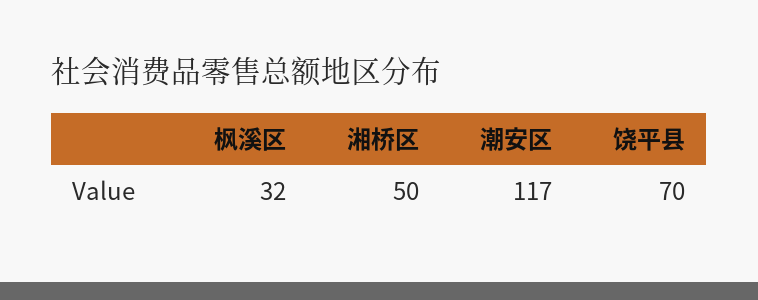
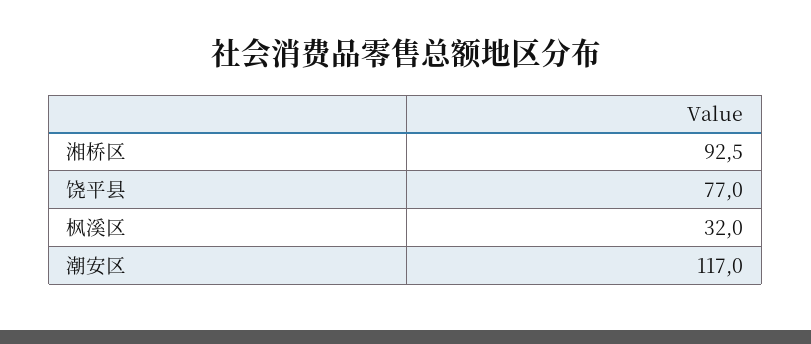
湘桥区: 50 -> 92.5
饶平县: 70 -> 77

